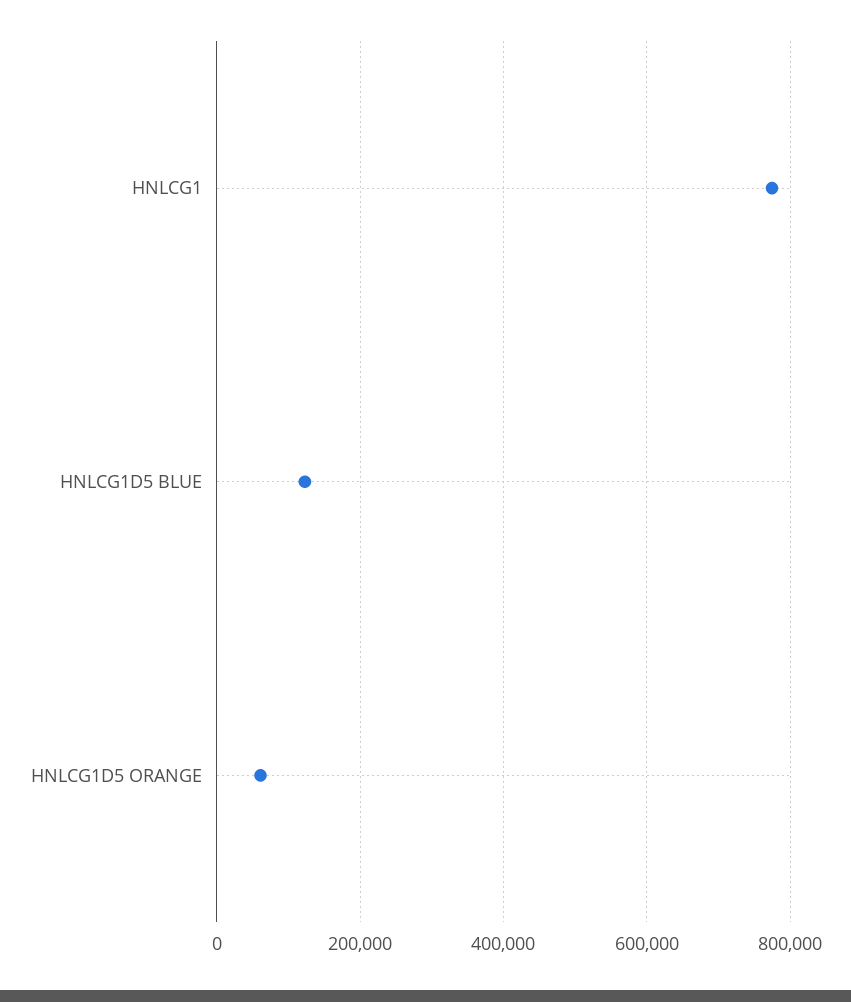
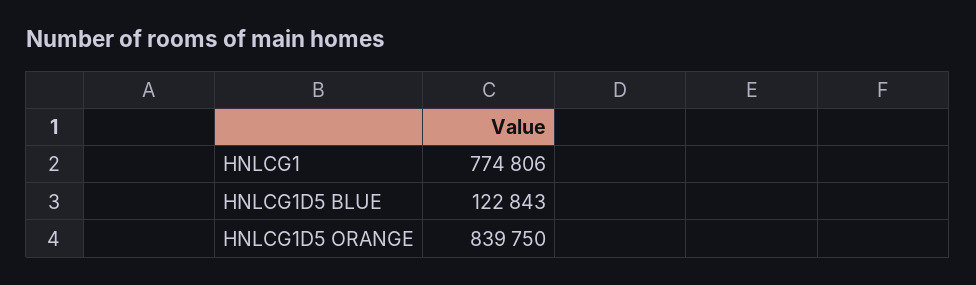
HNLCG1D5 ORANGE: 60000 -> 839750

